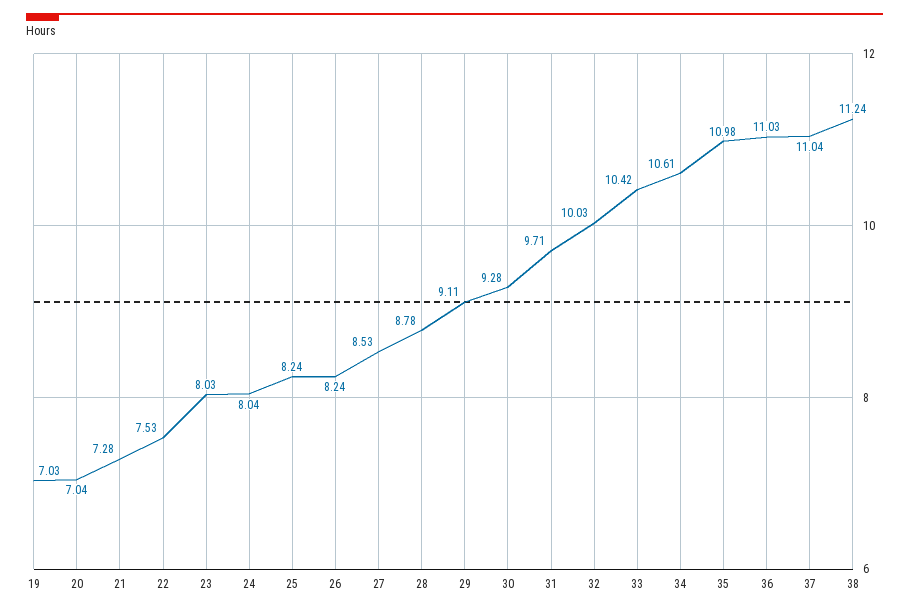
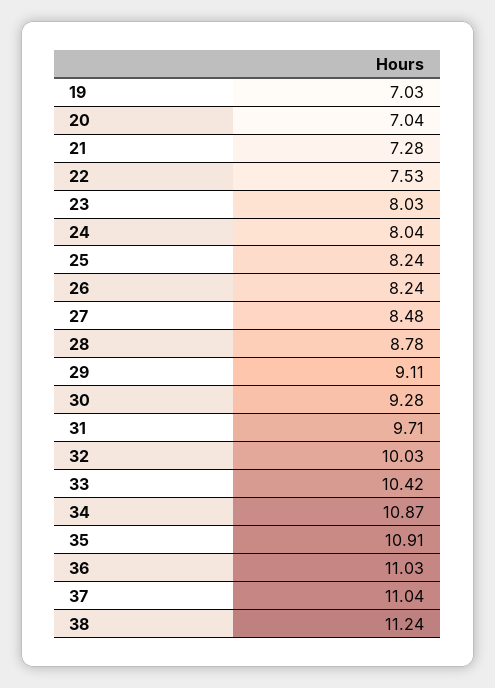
27: 8.53 -> 8.48
34: 10.61 -> 10.87
35: 10.98 -> 10.91

